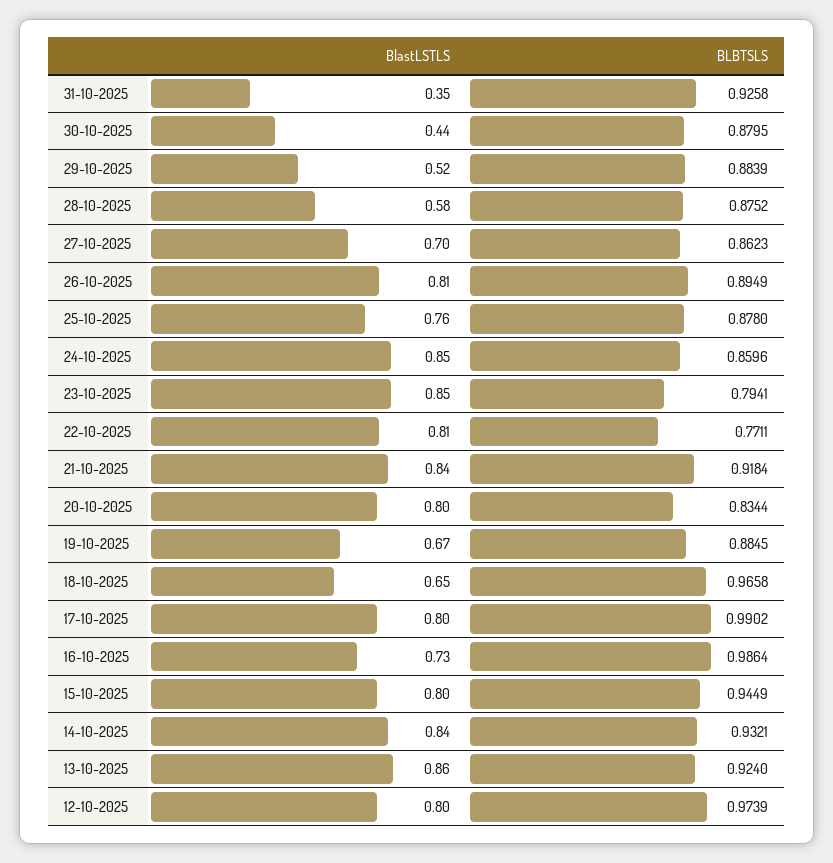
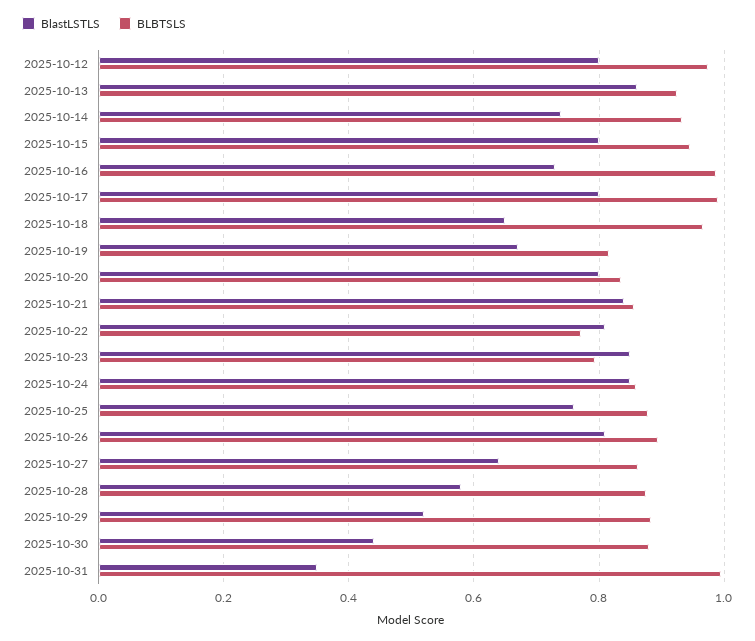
BLBTSLS, 31-10-2025: 0.9258 -> 1
BlastLSTLS, 27-10-2025: 0.7 -> 0.64
BLBTSLS, 21-10-2025: 0.9184 -> 0.86
BLBTSLS, 19-10-2025: 0.8845 -> 0.82
BlastLSTLS, 14-10-2025: 0.84 -> 0.74

